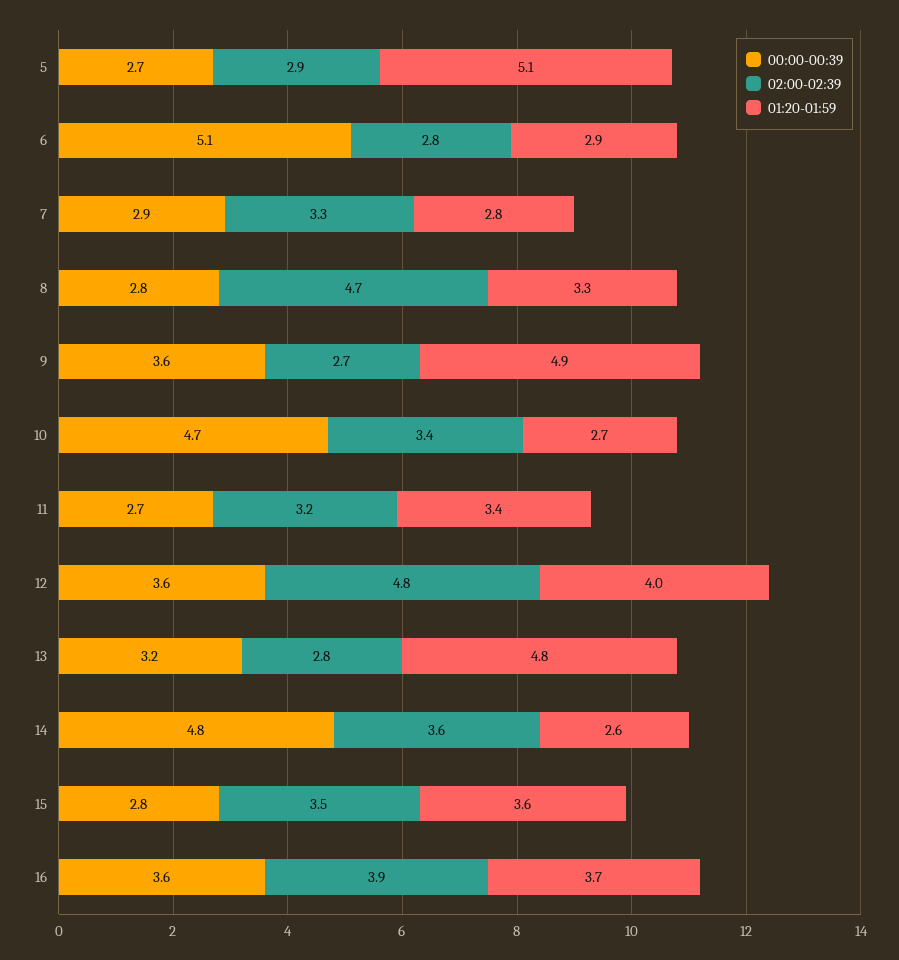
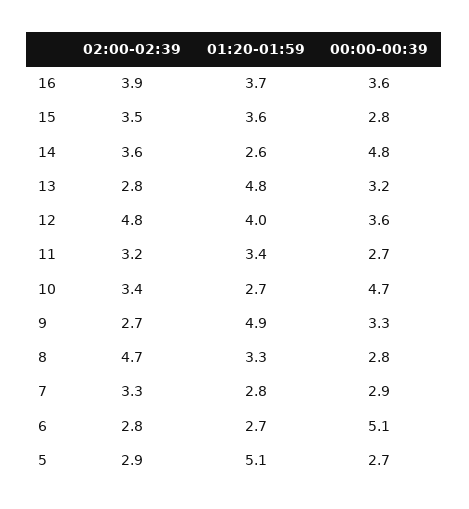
01:20-01:59, 6: 2.9 -> 2.7
00:00-00:39, 9: 3.6 -> 3.3

